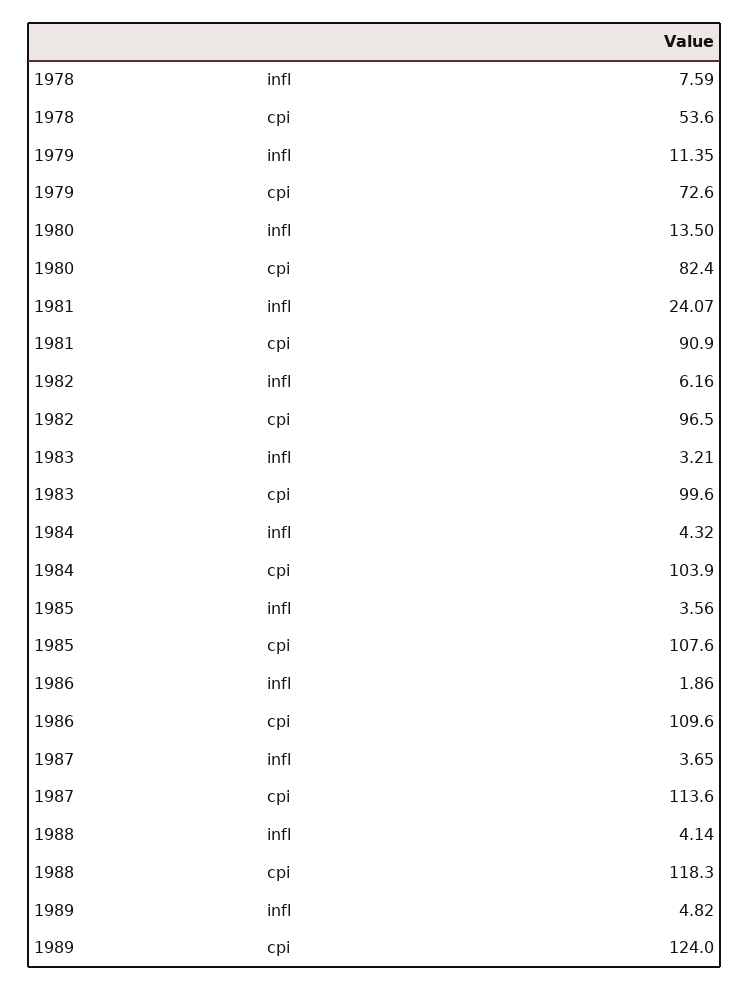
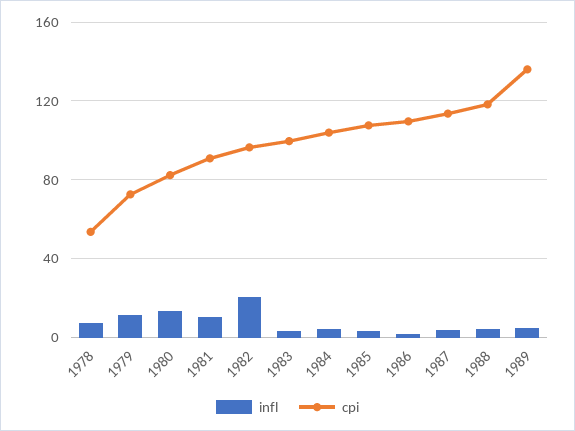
infl, 1981: 24.07 -> 10
infl, 1982: 6.16 -> 20
cpi, 1989: 124 -> 135

